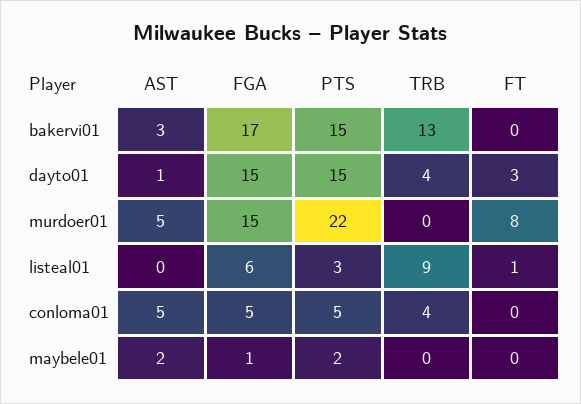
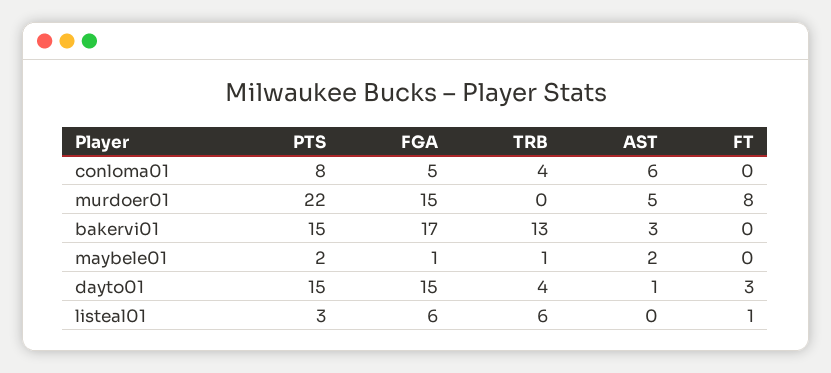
TRB, listeal01: 9 -> 6
AST, conloma01: 5 -> 6
PTS, conloma01: 5 -> 8
TRB, maybele01: 0 -> 1

